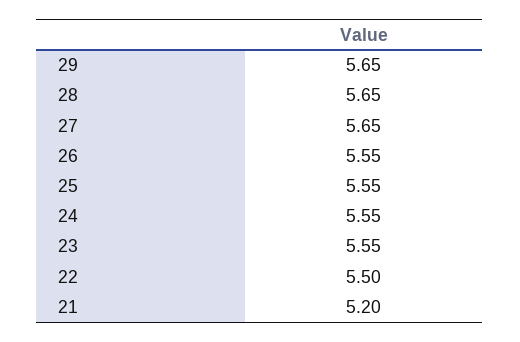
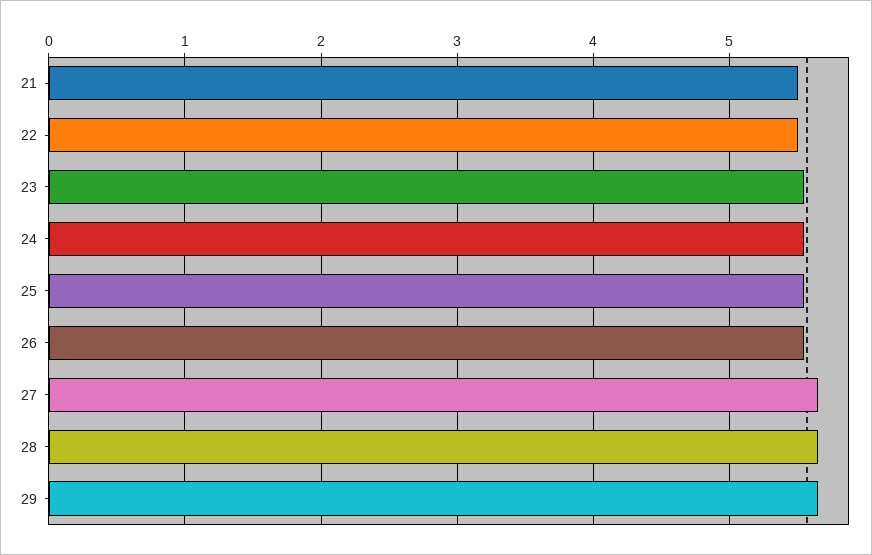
21: 5.2 -> 5.5

